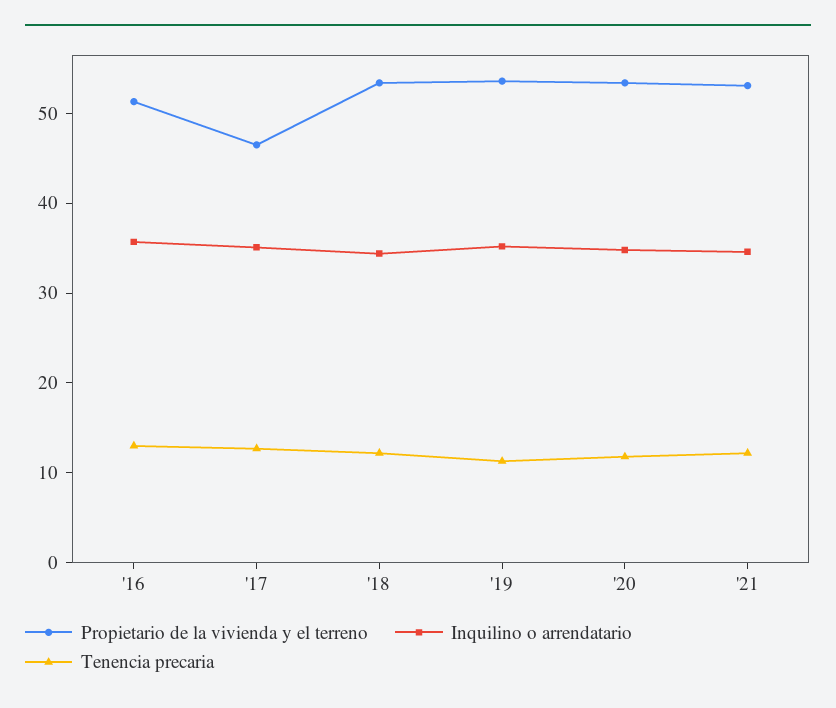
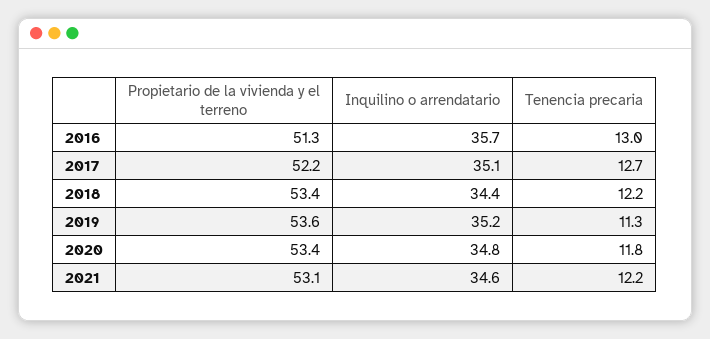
Propietario de la vivienda y el terreno, '17: 46 -> 52.2

